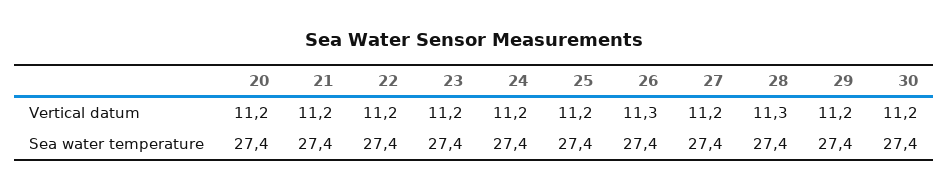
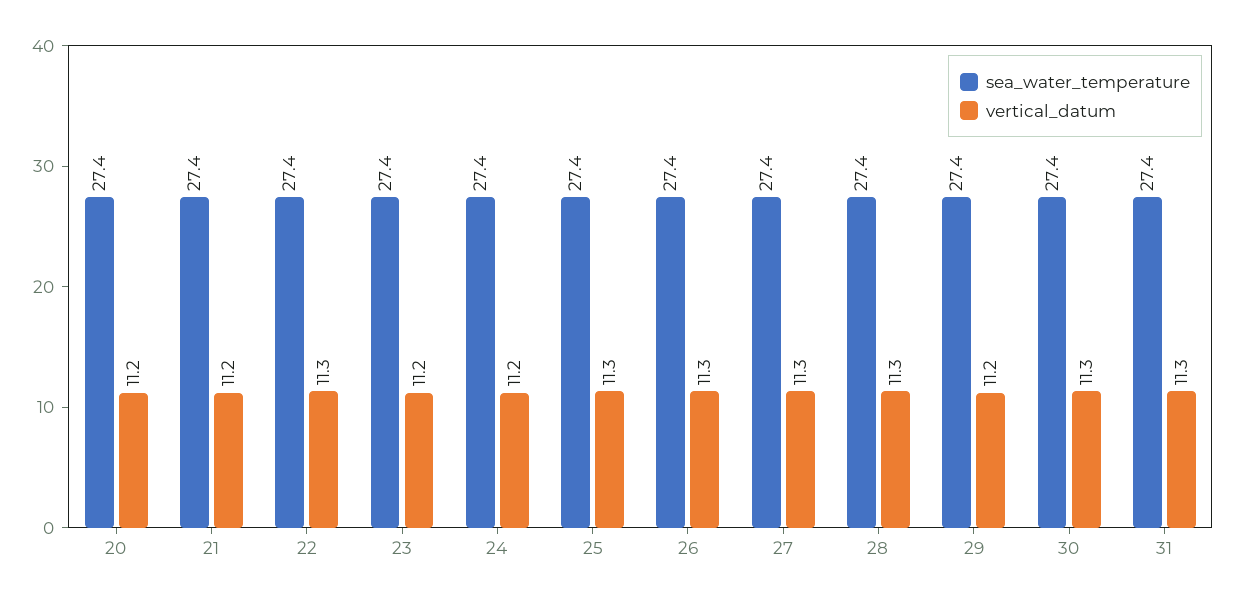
Vertical datum, 22: 11.2 -> 11.3
Vertical datum, 25: 11.2 -> 11.3
Vertical datum, 27: 11.2 -> 11.3
Vertical datum, 30: 11.2 -> 11.3
Sea water temperature, 31: none -> 27.4
Vertical datum, 31: none -> 11.3

